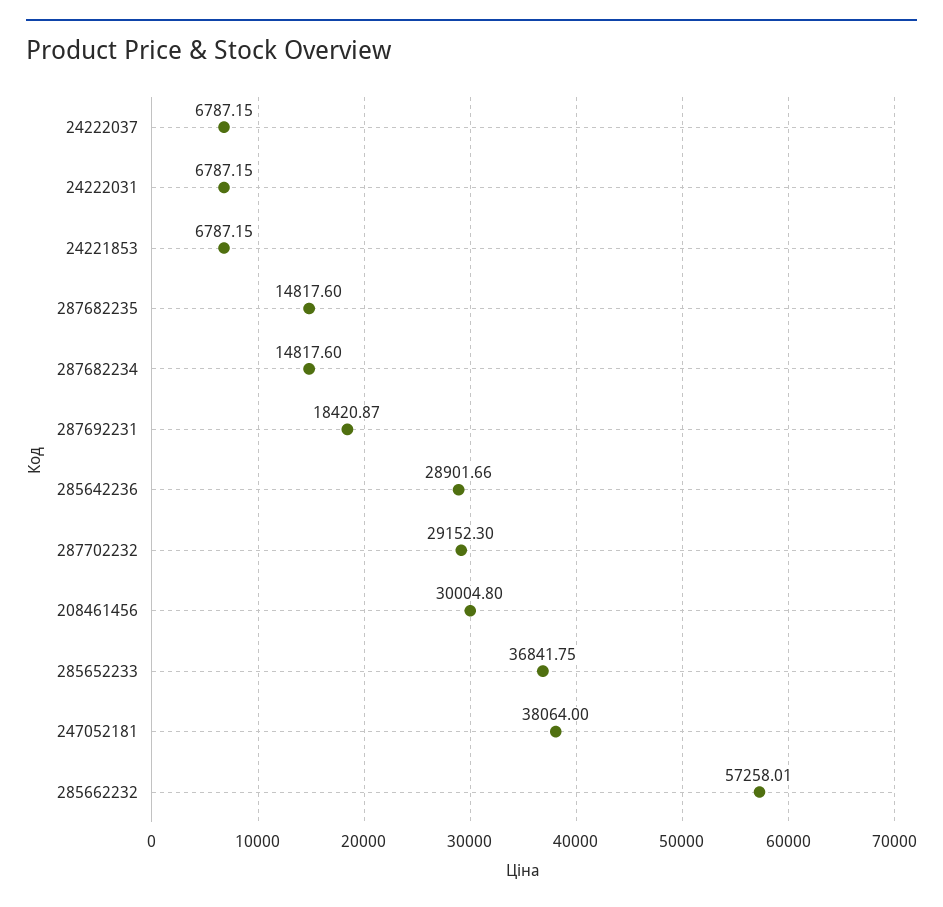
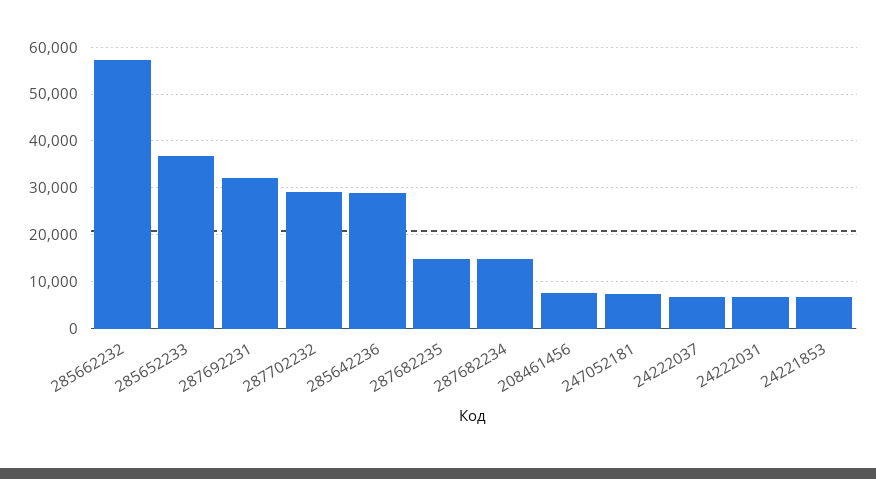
287692231: 18420.87 -> 32000
208461456: 30004.8 -> 8000
247052181: 38064 -> 8000

